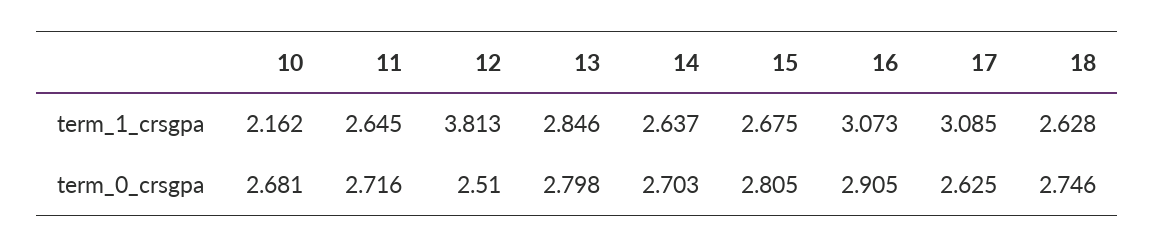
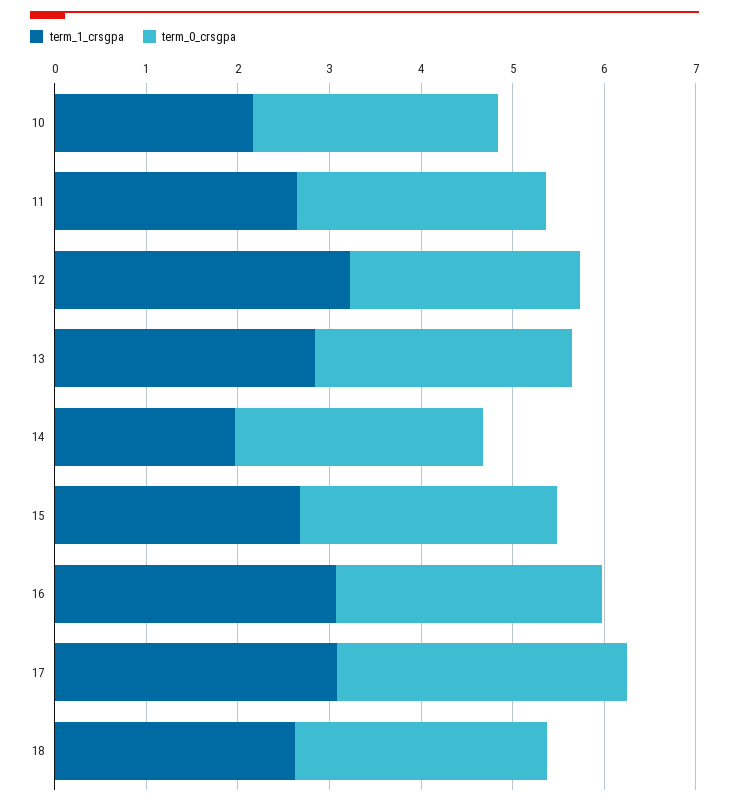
term_1_crsgpa, 12: 3.813 -> 3.2
term_1_crsgpa, 14: 2.637 -> 2
term_0_crsgpa, 17: 2.625 -> 3.2

